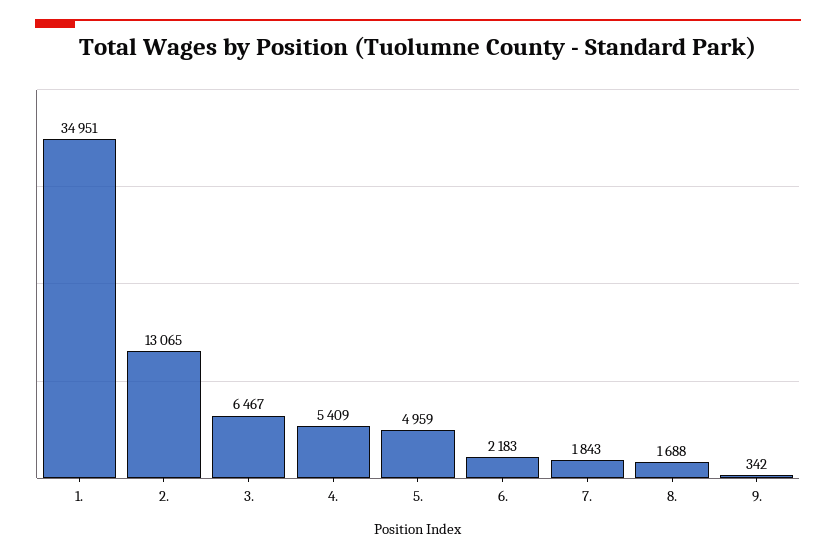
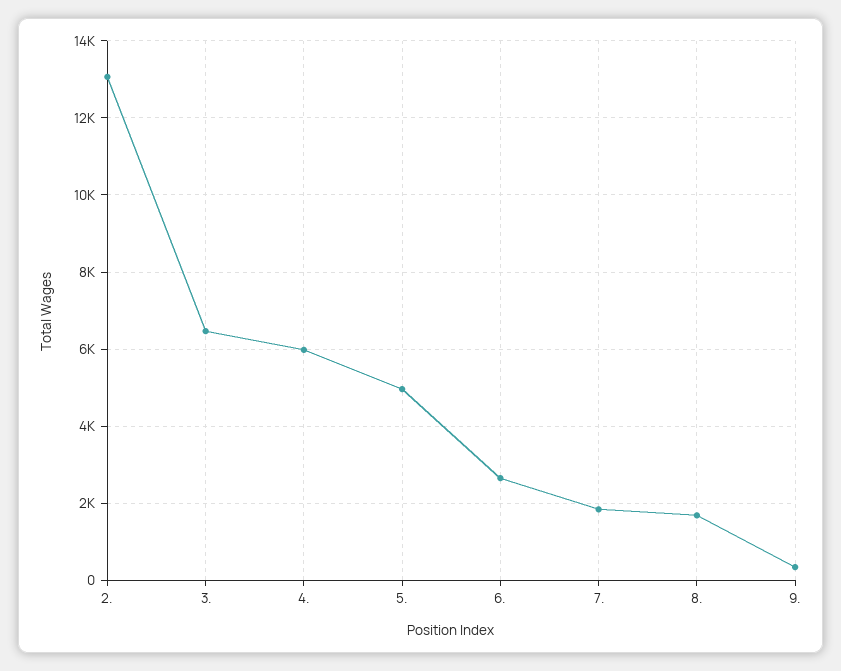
1.: 34951 -> none
4.: 5409 -> 6000
6.: 2183 -> 2600

